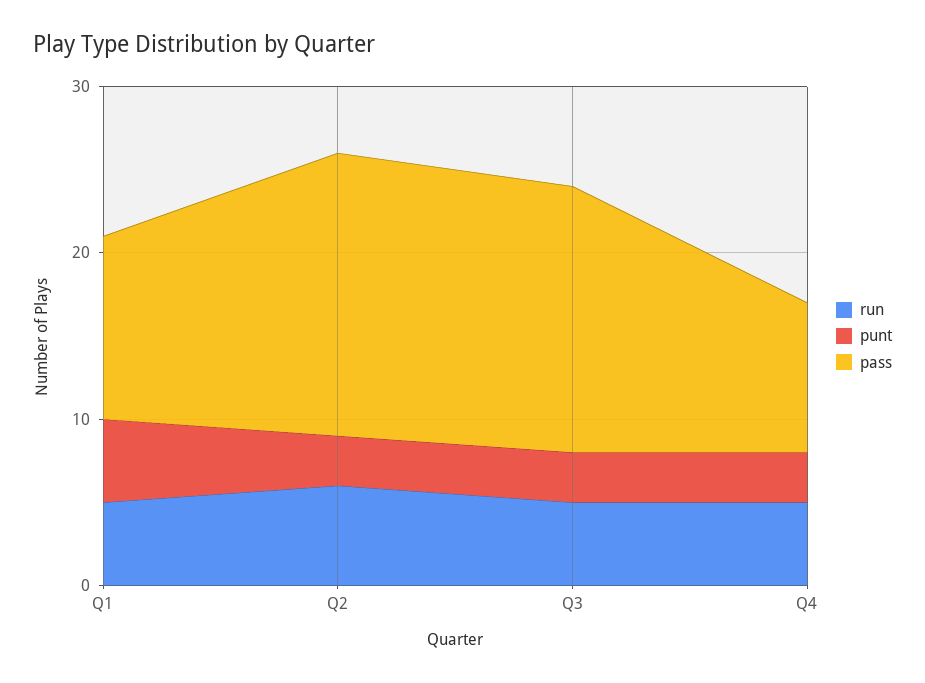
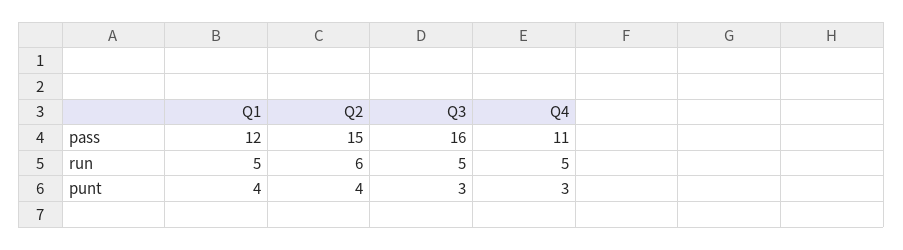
punt, Q1: 5 -> 4
pass, Q1: 11 -> 12
punt, Q2: 3 -> 4
pass, Q2: 17 -> 15
pass, Q4: 9 -> 11

